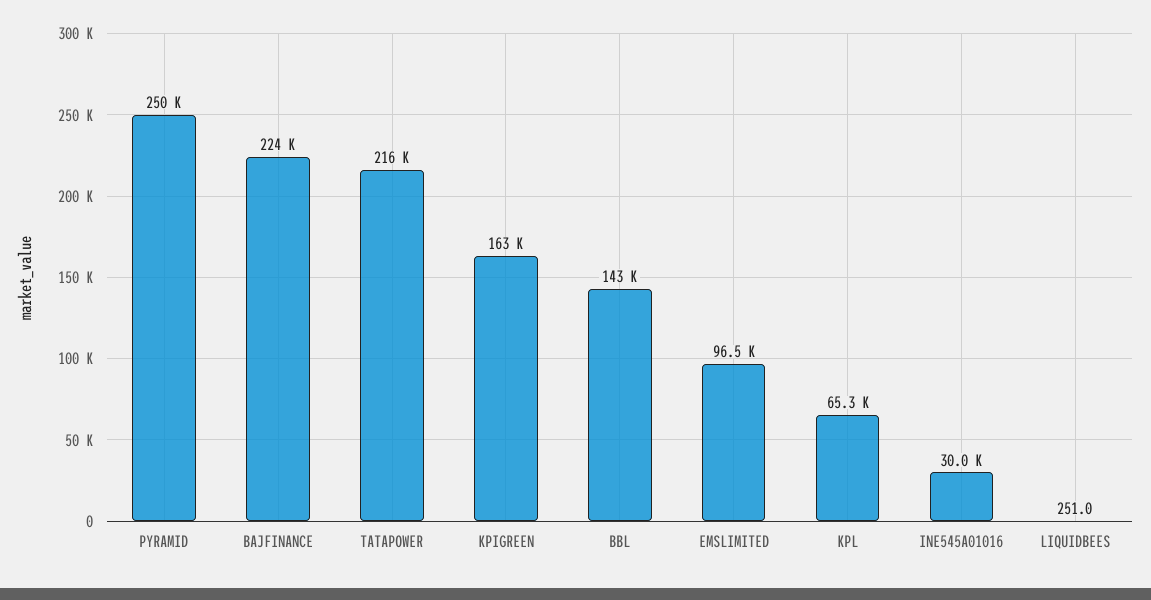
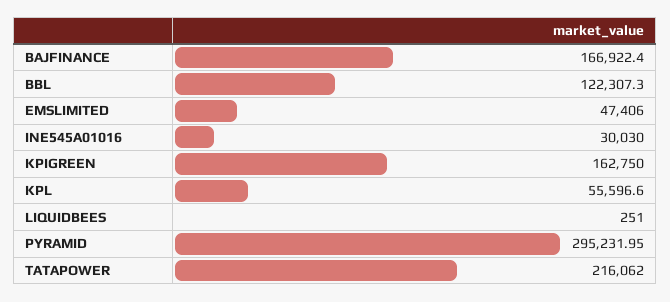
PYRAMID: 250000 -> 295231.95
BAJFINANCE: 224000 -> 166922.4
BBL: 143000 -> 122307.3
EMSLIMITED: 96500 -> 47406
KPL: 65300 -> 55596.6

